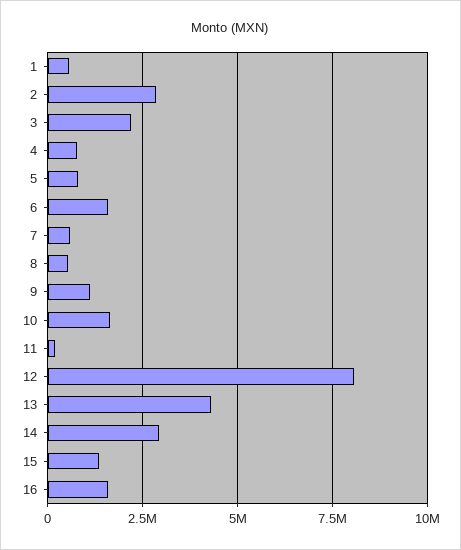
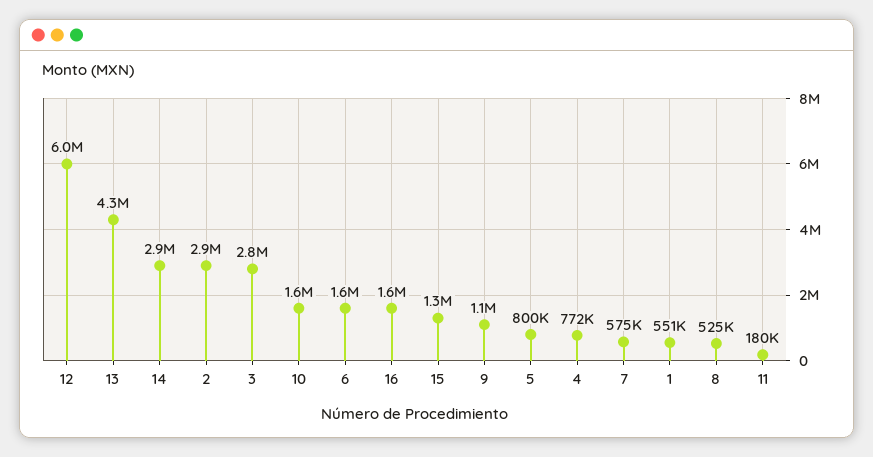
3: 2250000 -> 2800000
12: 8000000 -> 6000000

